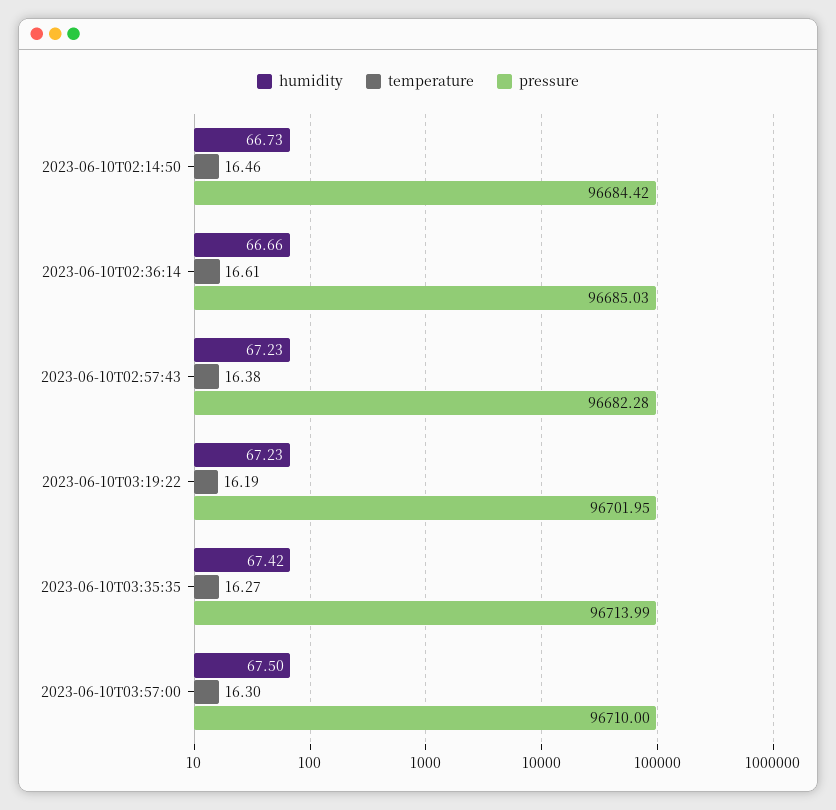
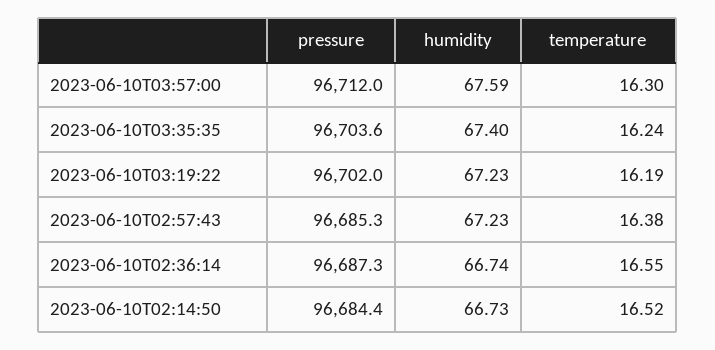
temperature, 2023-06-10T02:14:50: 16.46 -> 16.52
humidity, 2023-06-10T02:36:14: 66.66 -> 66.74
temperature, 2023-06-10T02:36:14: 16.61 -> 16.55
pressure, 2023-06-10T02:36:14: 96685.03 -> 96687.3
pressure, 2023-06-10T02:57:43: 96682.28 -> 96685.3
humidity, 2023-06-10T03:35:35: 67.42 -> 67.4
temperature, 2023-06-10T03:35:35: 16.27 -> 16.24
pressure, 2023-06-10T03:35:35: 96713.99 -> 96703.6
humidity, 2023-06-10T03:57:00: 67.5 -> 67.59
pressure, 2023-06-10T03:57:00: 96710 -> 96712

